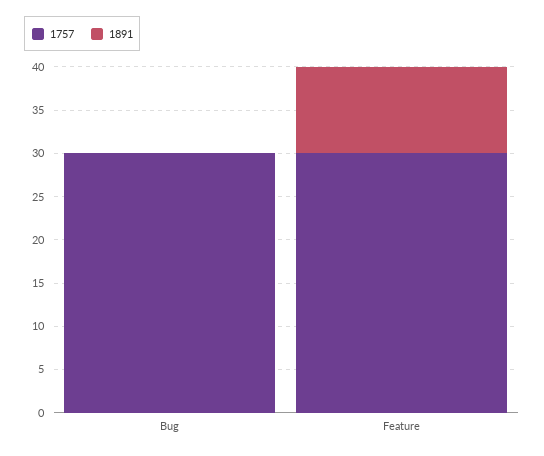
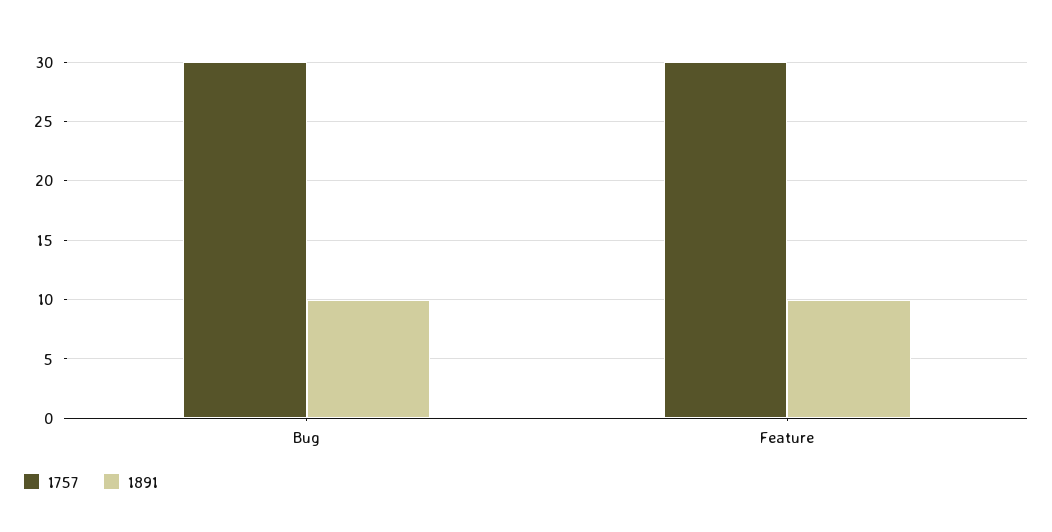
1891, Bug: 0 -> 10

